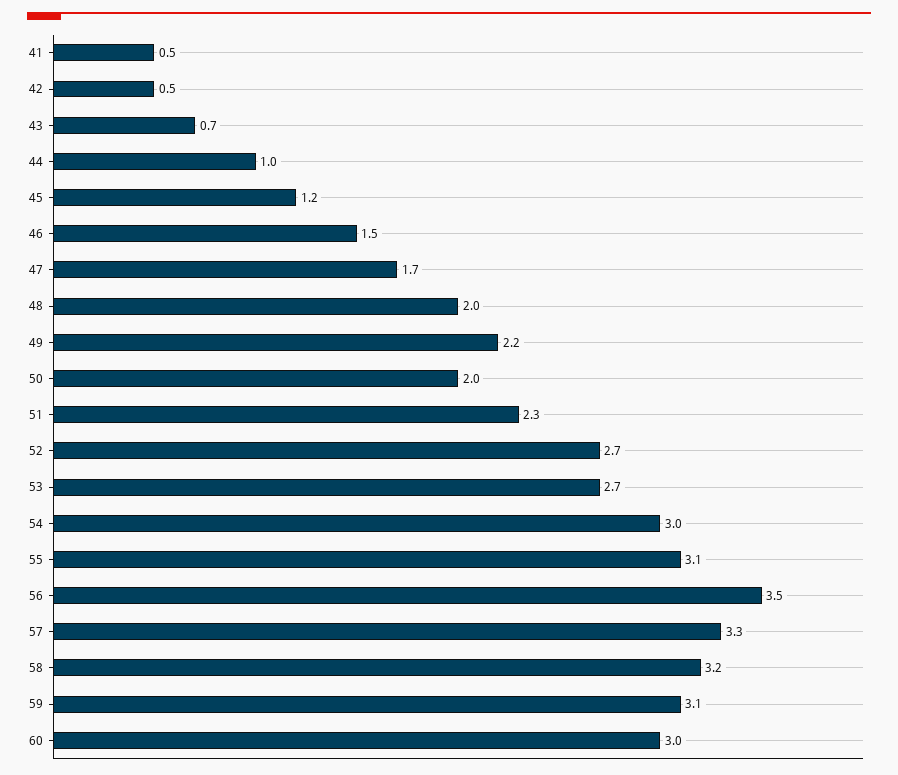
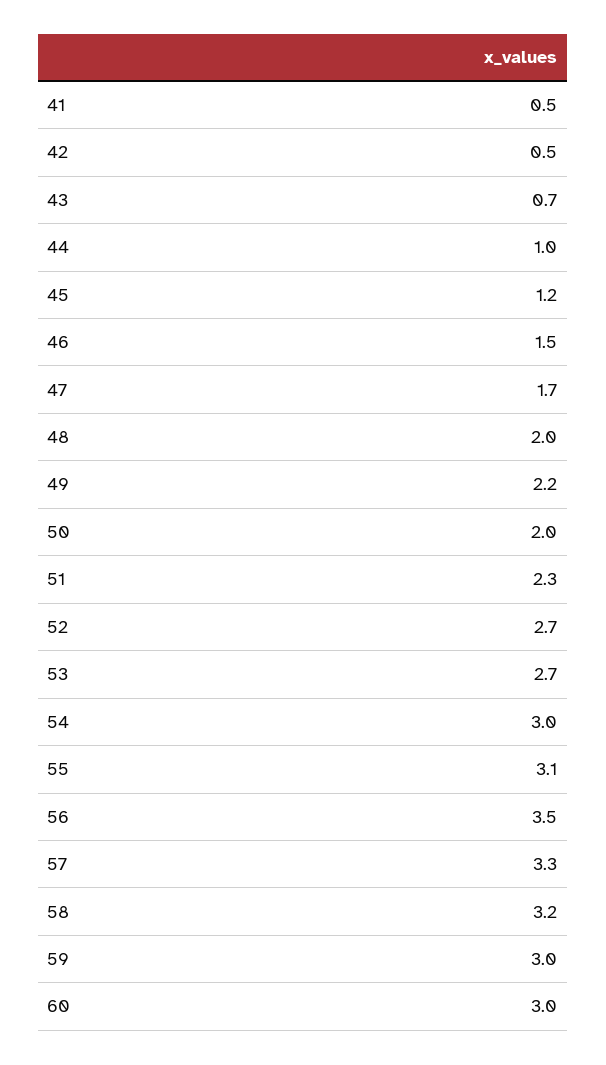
59: 3.1 -> 3

